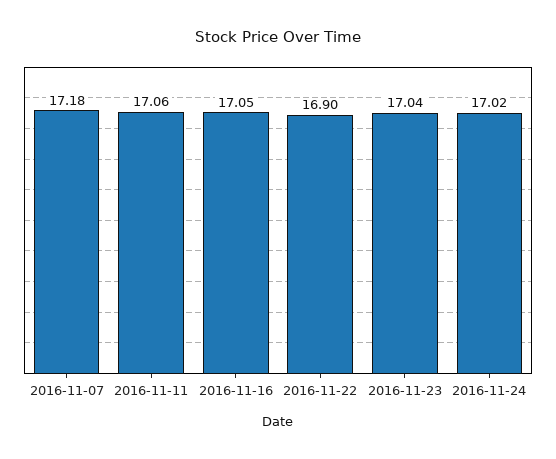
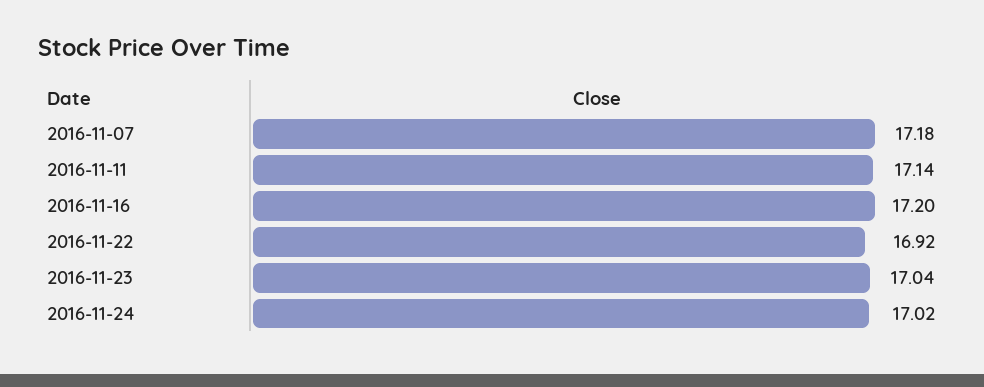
2016-11-11: 17.06 -> 17.14
2016-11-16: 17.05 -> 17.2
2016-11-22: 16.9 -> 16.92

